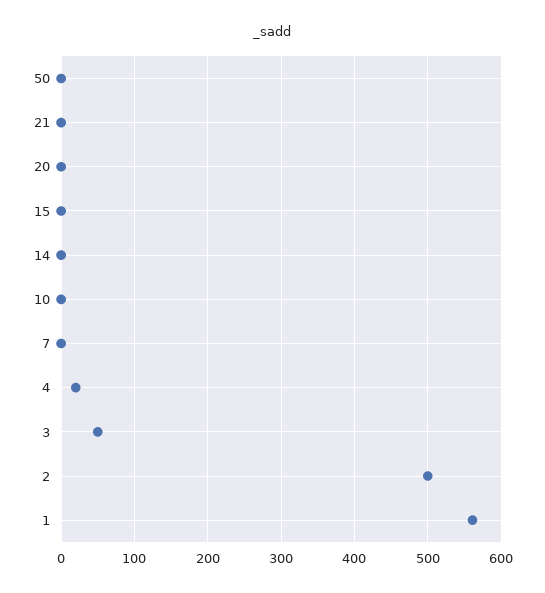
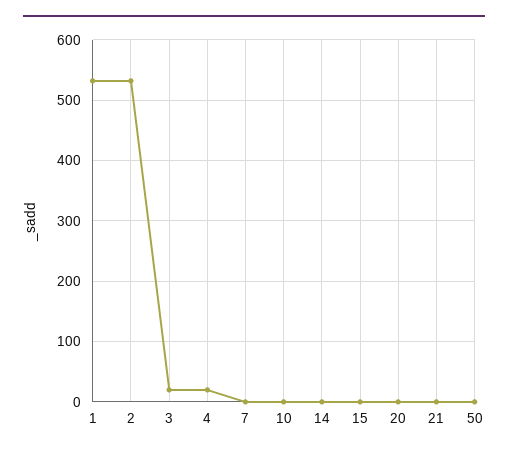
3: 50 -> 20
2: 500 -> 530
1: 560 -> 530

